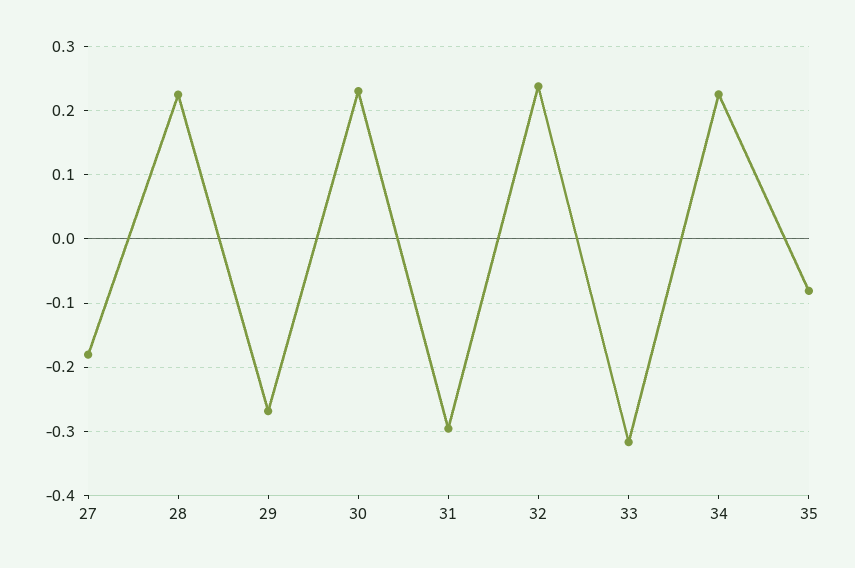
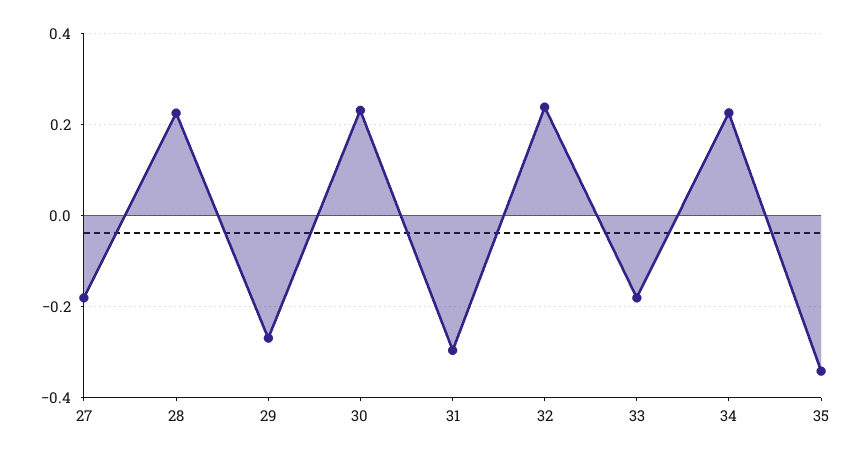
33: -0.32 -> -0.18
35: -0.08 -> -0.34

